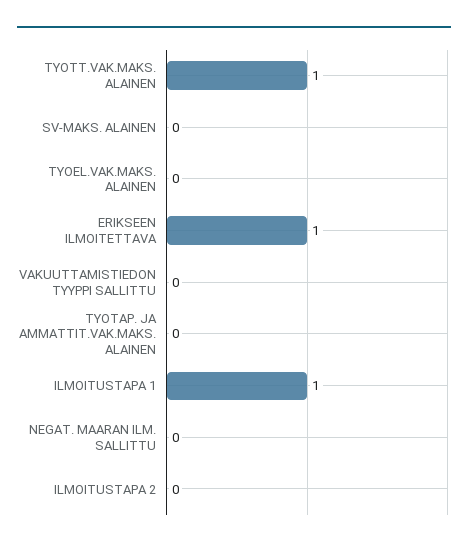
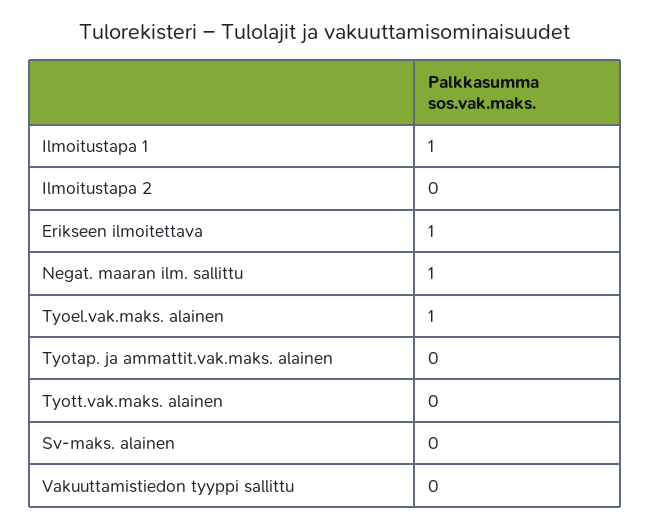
TYOTT.VAK.MAKS. ALAINEN: 1 -> 0
TYOEL.VAK.MAKS. ALAINEN: 0 -> 1
NEGAT. MAARAN ILM. SALLITTU: 0 -> 1

